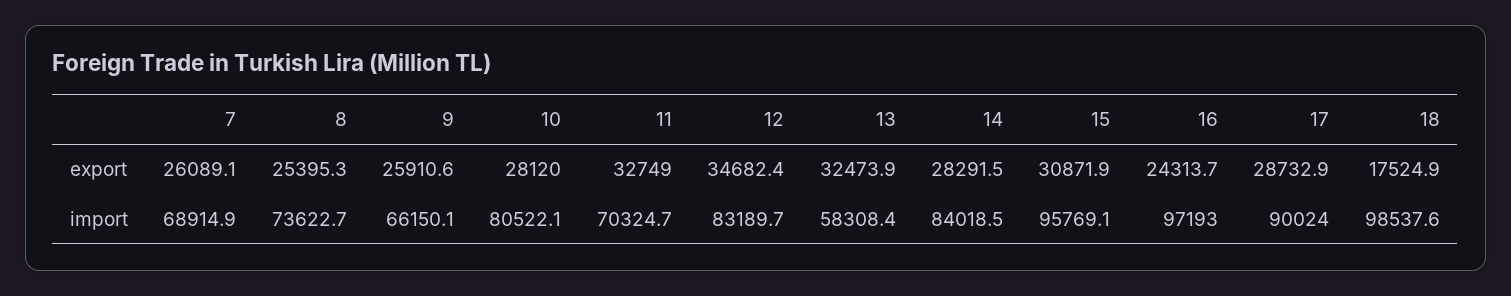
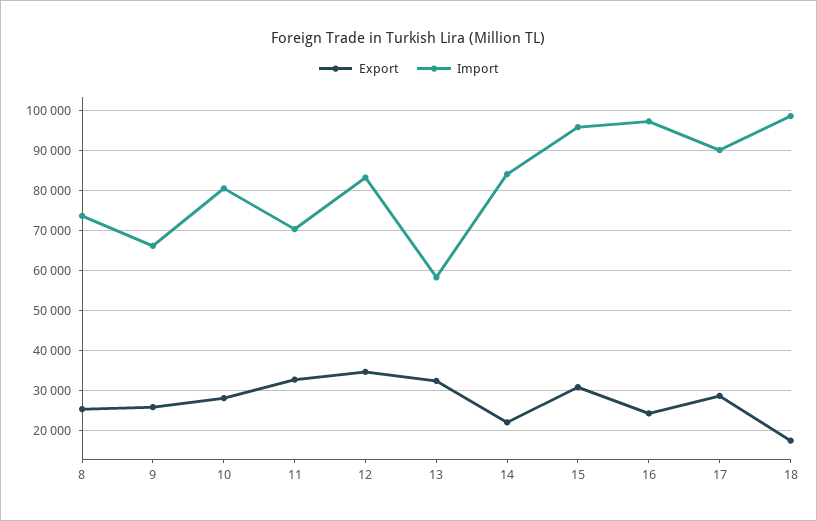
export, 7: 26089.1 -> none
export, 14: 28291.5 -> 22000
import, 7: 68914.9 -> none

